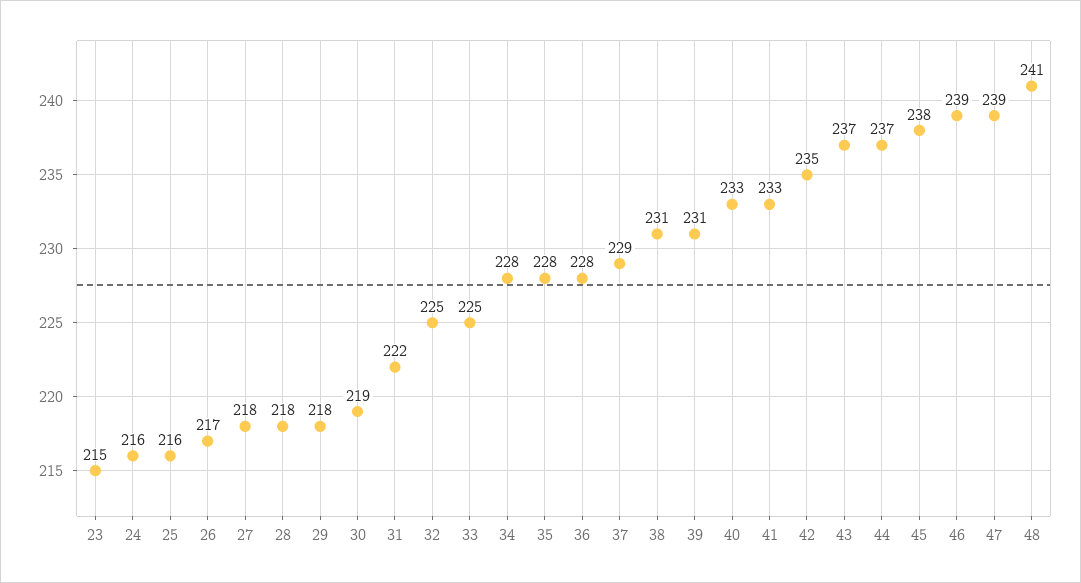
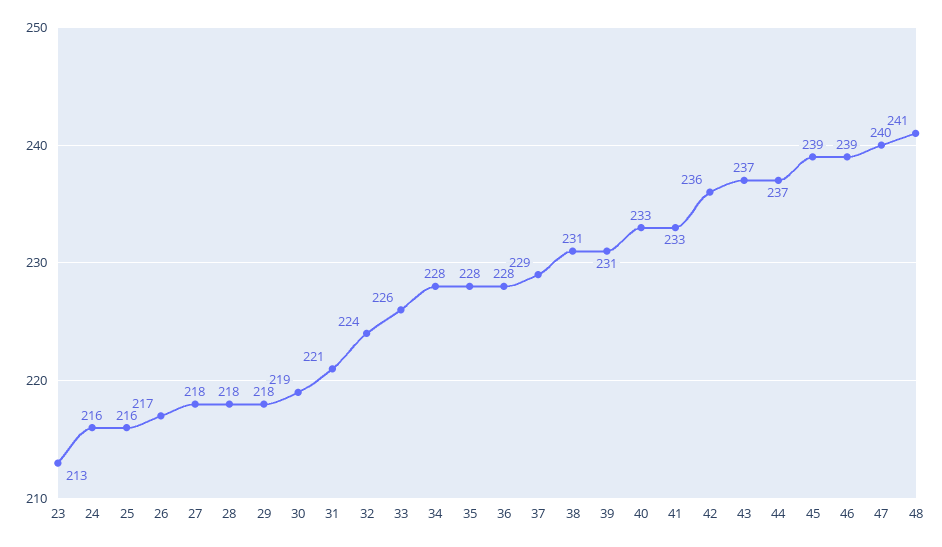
23: 215 -> 213
31: 222 -> 221
32: 225 -> 224
33: 225 -> 226
42: 235 -> 236
45: 238 -> 239
47: 239 -> 240

